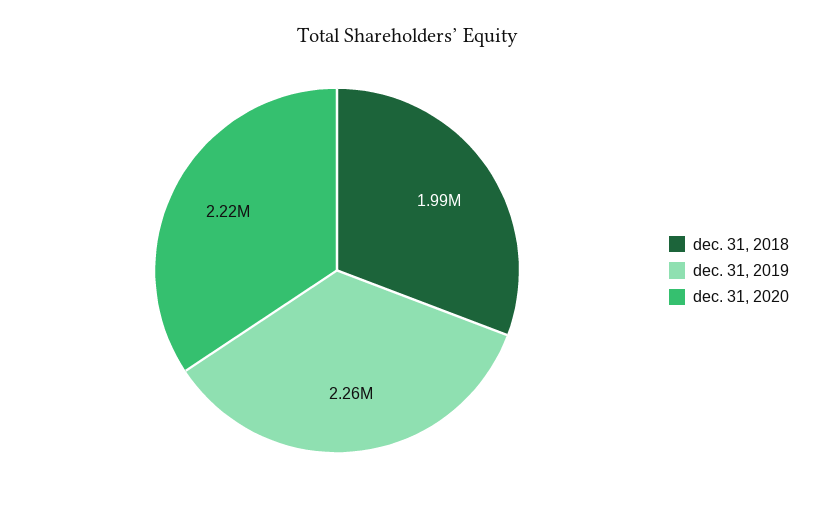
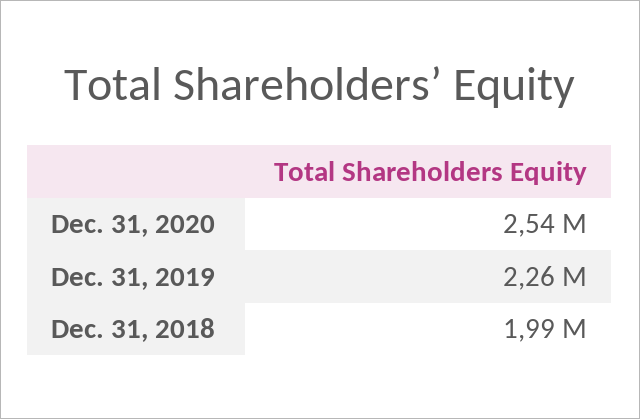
dec. 31, 2020: 2220000 -> 2540000

